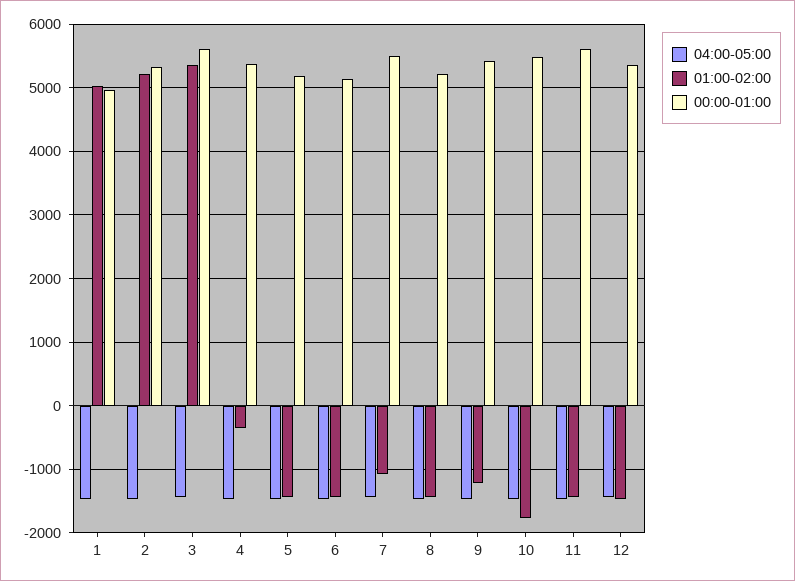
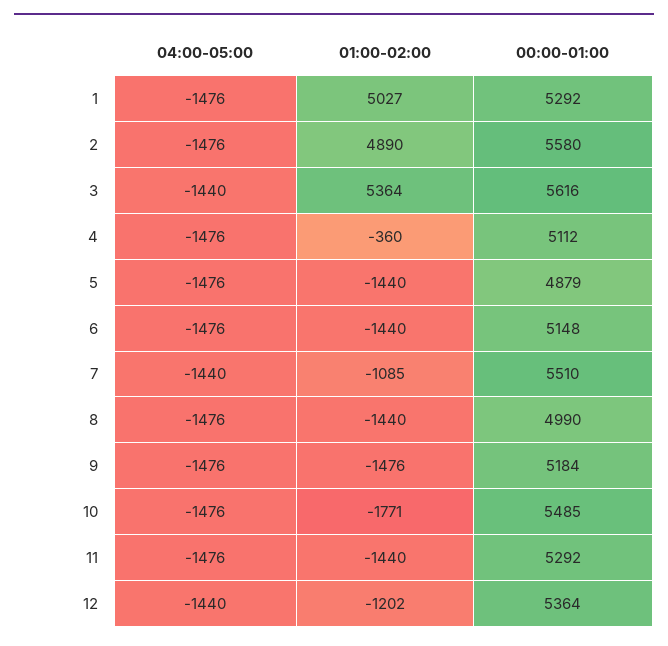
00:00-01:00, 1: 5000 -> 5292
01:00-02:00, 2: 5200 -> 4890
00:00-01:00, 2: 5300 -> 5580
00:00-01:00, 4: 5400 -> 5112
00:00-01:00, 5: 5200 -> 4879
00:00-01:00, 8: 5200 -> 4990
01:00-02:00, 9: -1200 -> -1476
00:00-01:00, 9: 5400 -> 5184
00:00-01:00, 11: 5600 -> 5292
01:00-02:00, 12: -1500 -> -1202

